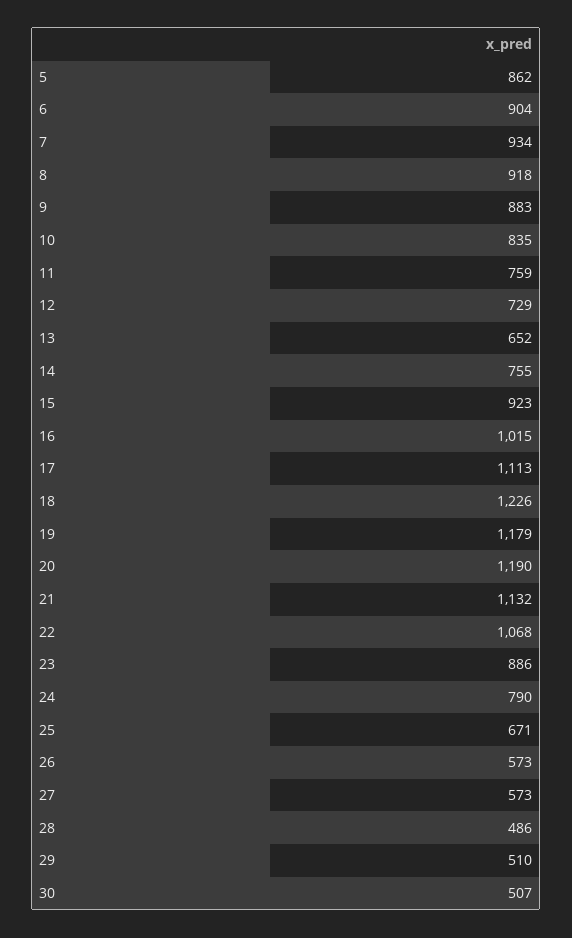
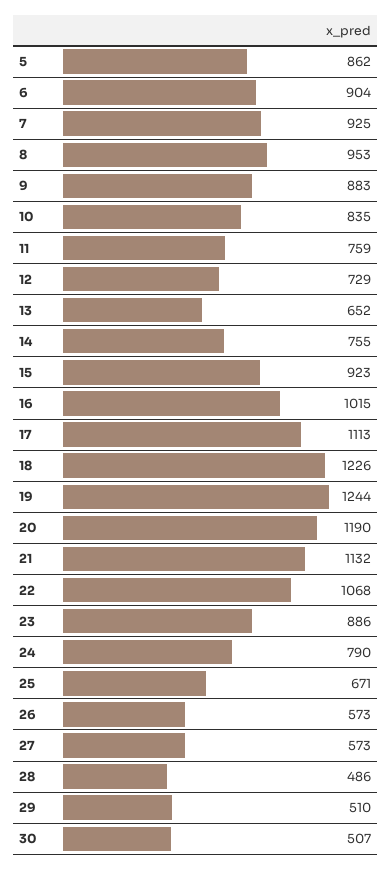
7: 934 -> 925
8: 918 -> 953
19: 1179 -> 1244

